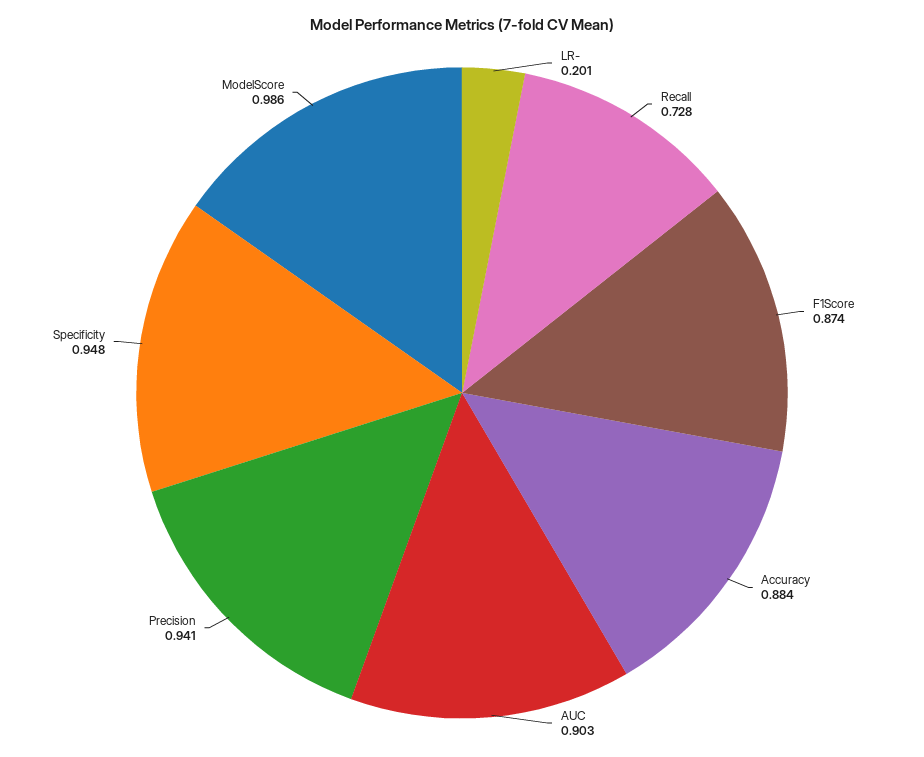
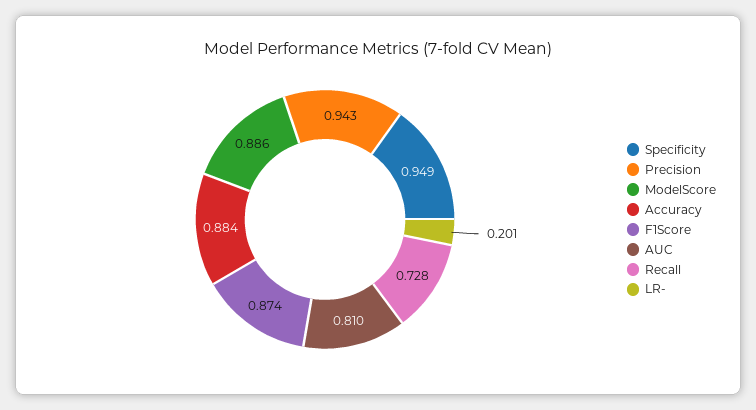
AUC: 0.903 -> 0.81
Precision: 0.941 -> 0.943
Specificity: 0.948 -> 0.949
ModelScore: 0.986 -> 0.886

